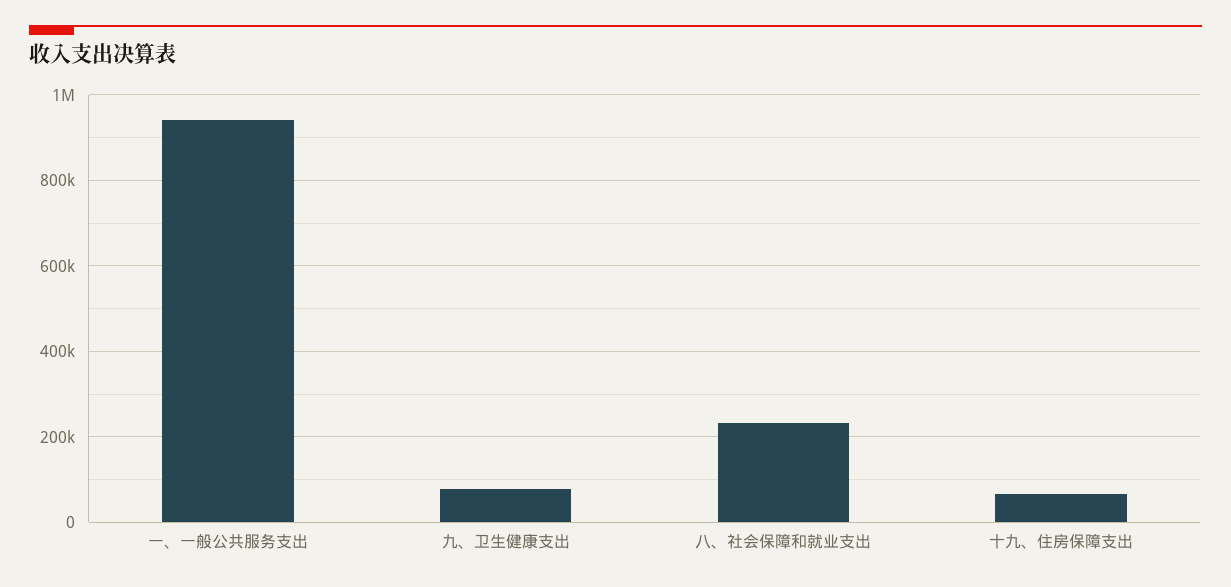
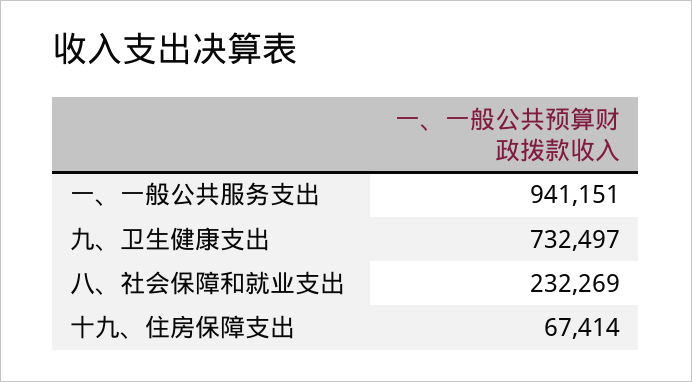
九、卫生健康支出: 80000 -> 732497

